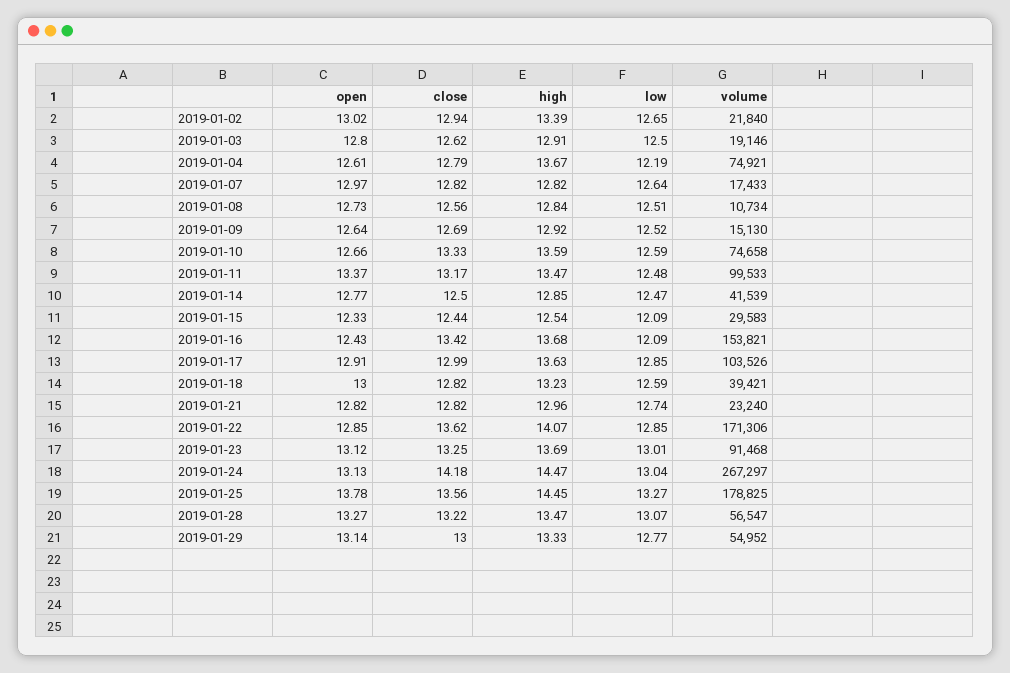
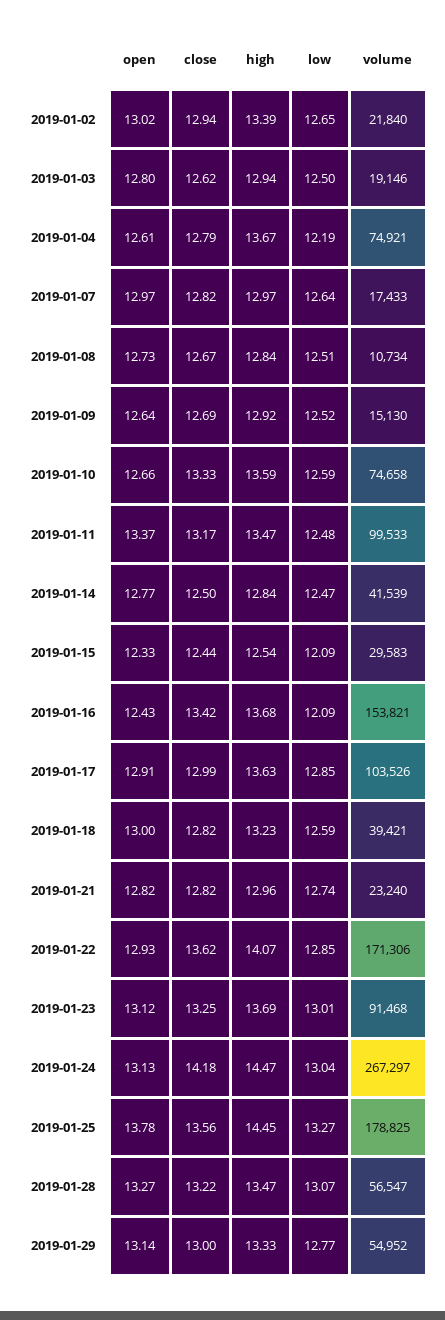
high, 2019-01-03: 12.91 -> 12.94
high, 2019-01-07: 12.82 -> 12.97
close, 2019-01-08: 12.56 -> 12.67
high, 2019-01-14: 12.85 -> 12.84
open, 2019-01-22: 12.85 -> 12.93

